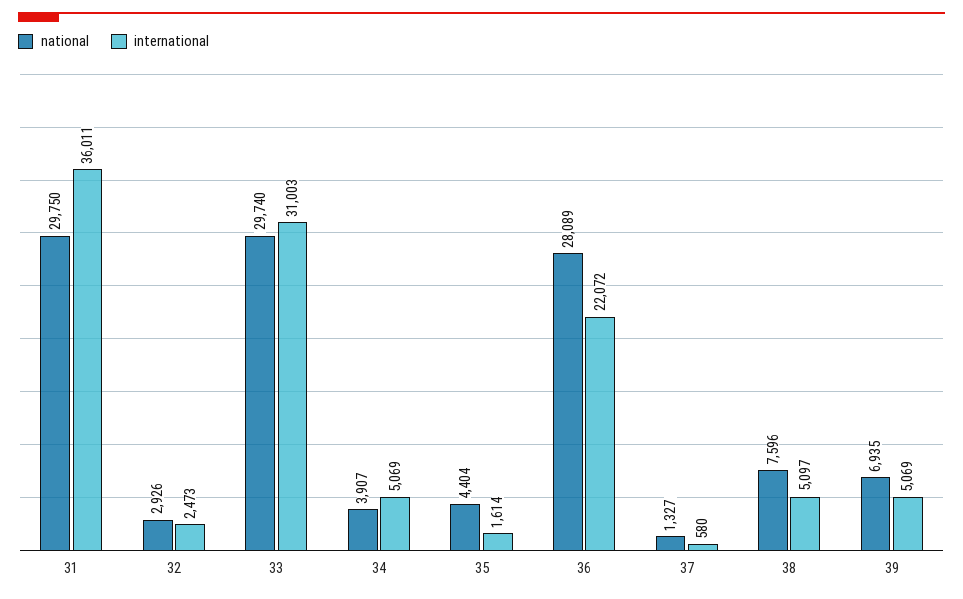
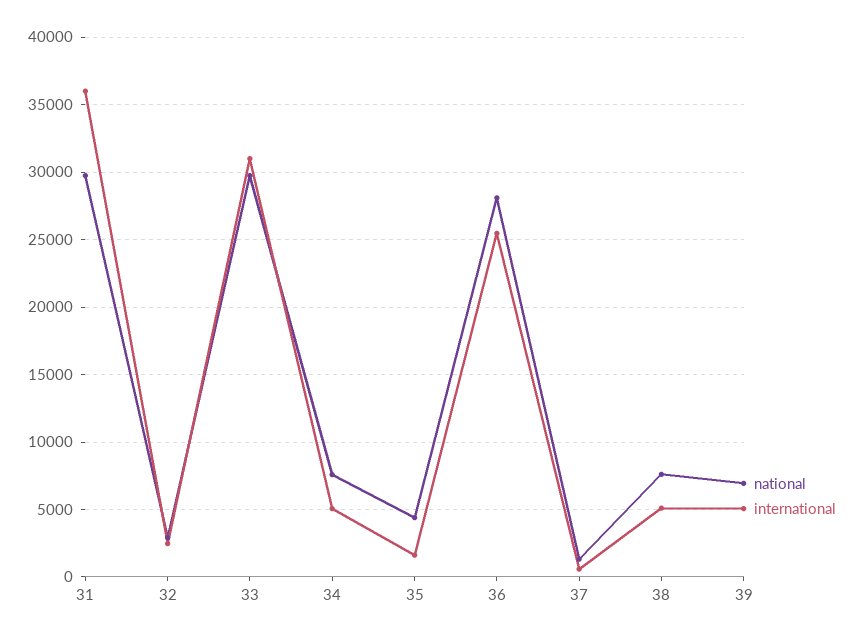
national, 34: 3907 -> 7500
international, 36: 22072 -> 25500

